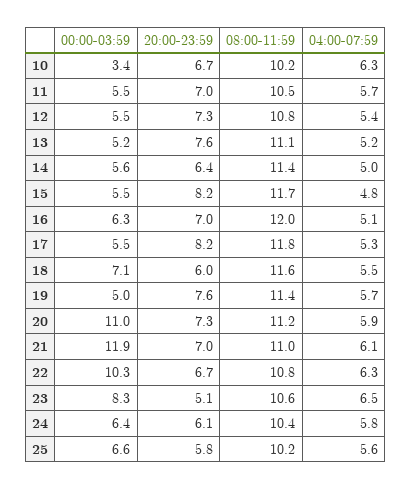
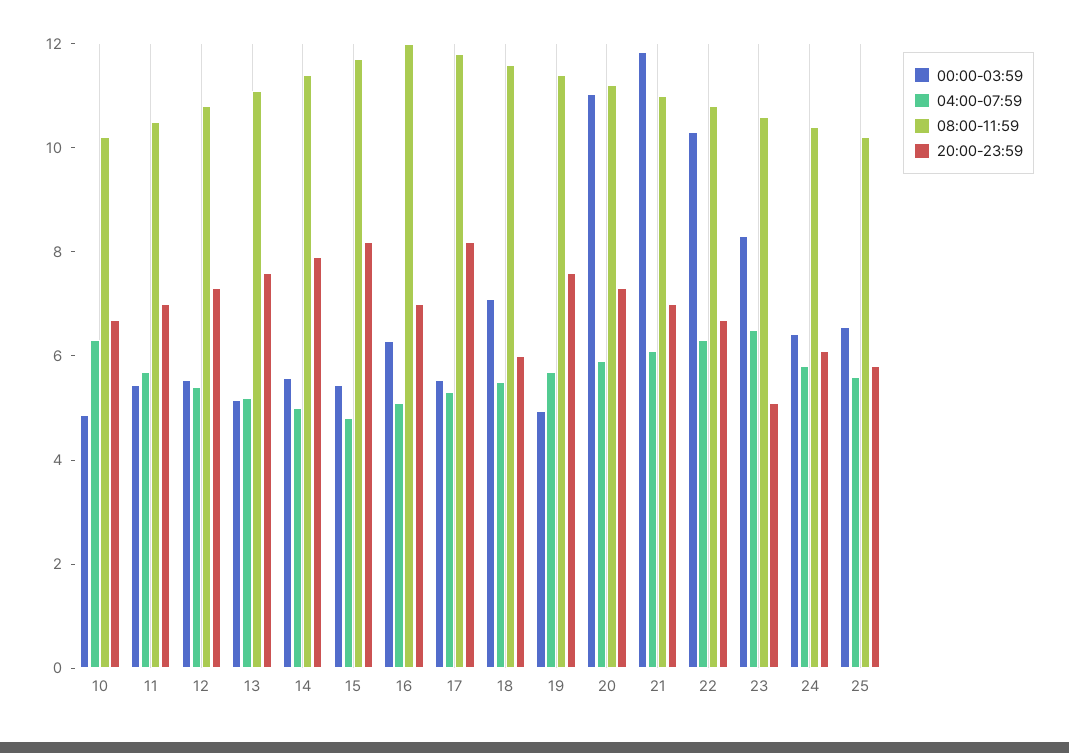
00:00-03:59, 10: 3.4 -> 5
20:00-23:59, 14: 6.4 -> 8

